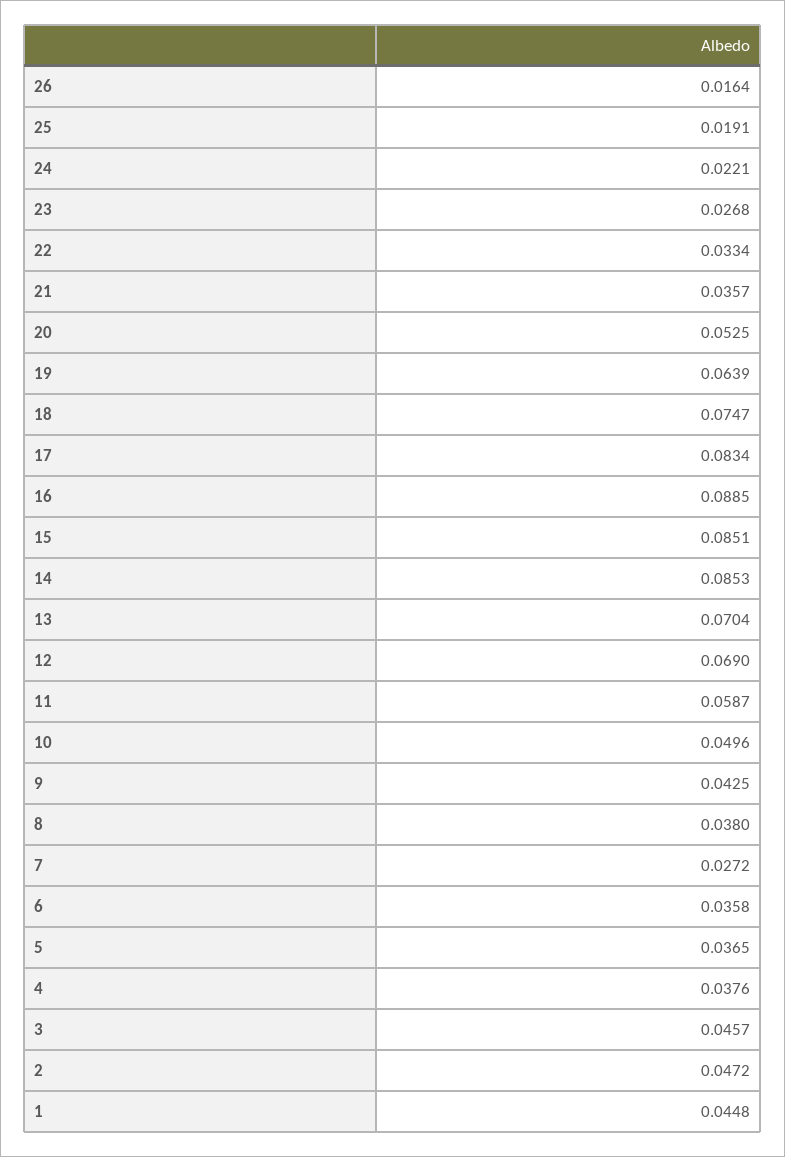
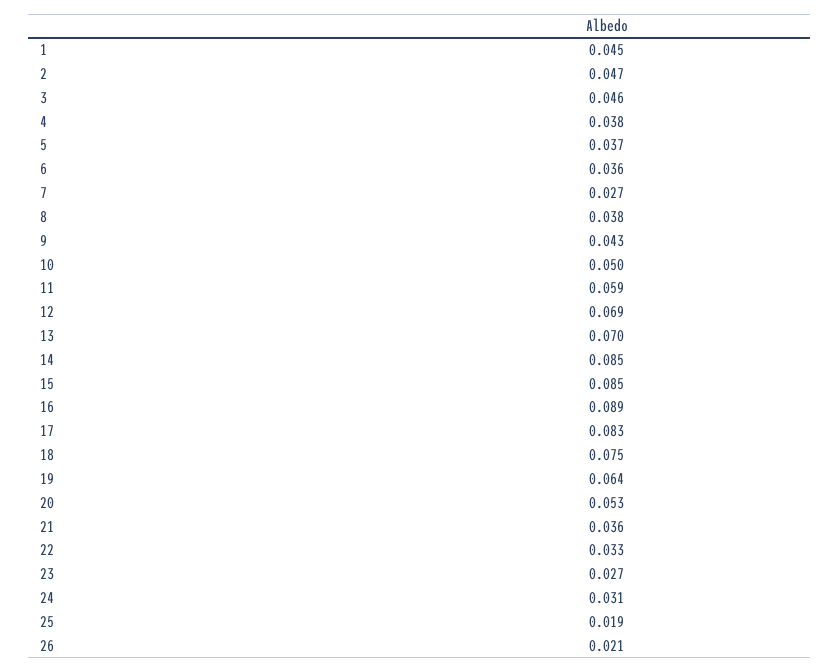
26: 0.0164 -> 0.021
24: 0.0221 -> 0.031

